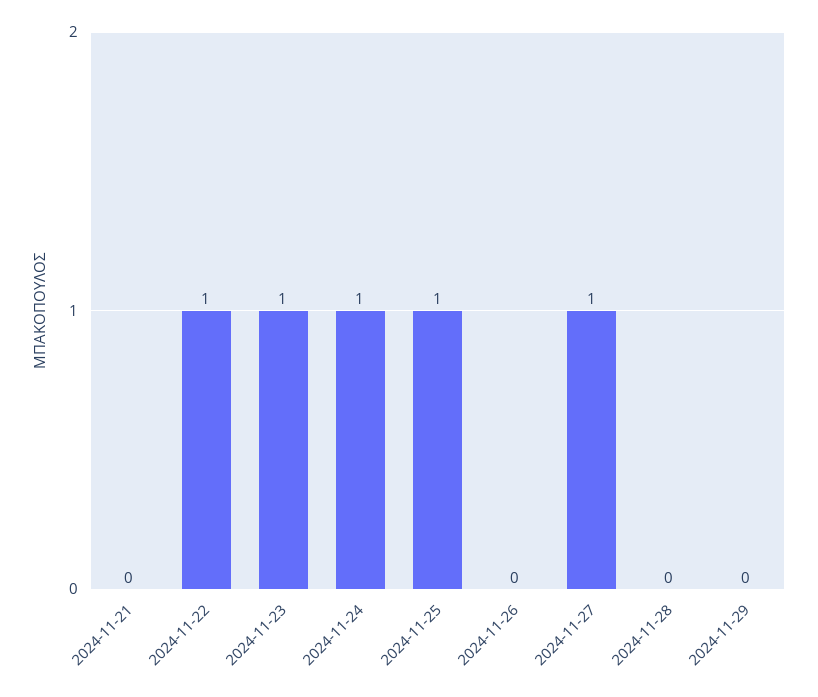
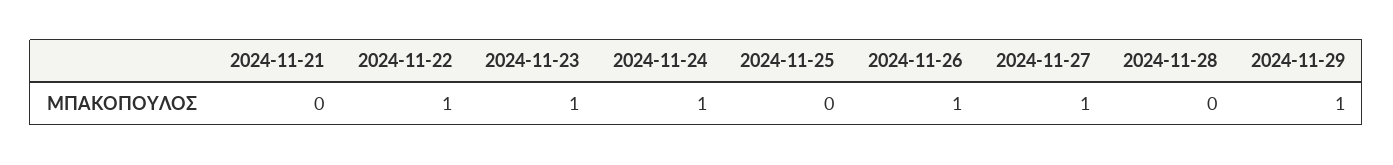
2024-11-25: 1 -> 0
2024-11-26: 0 -> 1
2024-11-29: 0 -> 1

